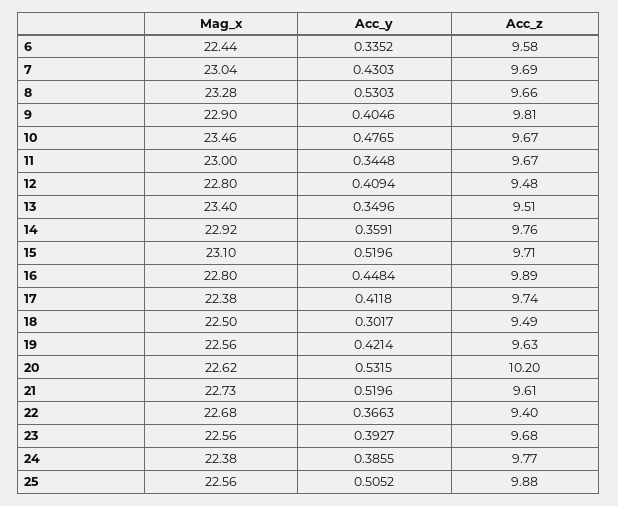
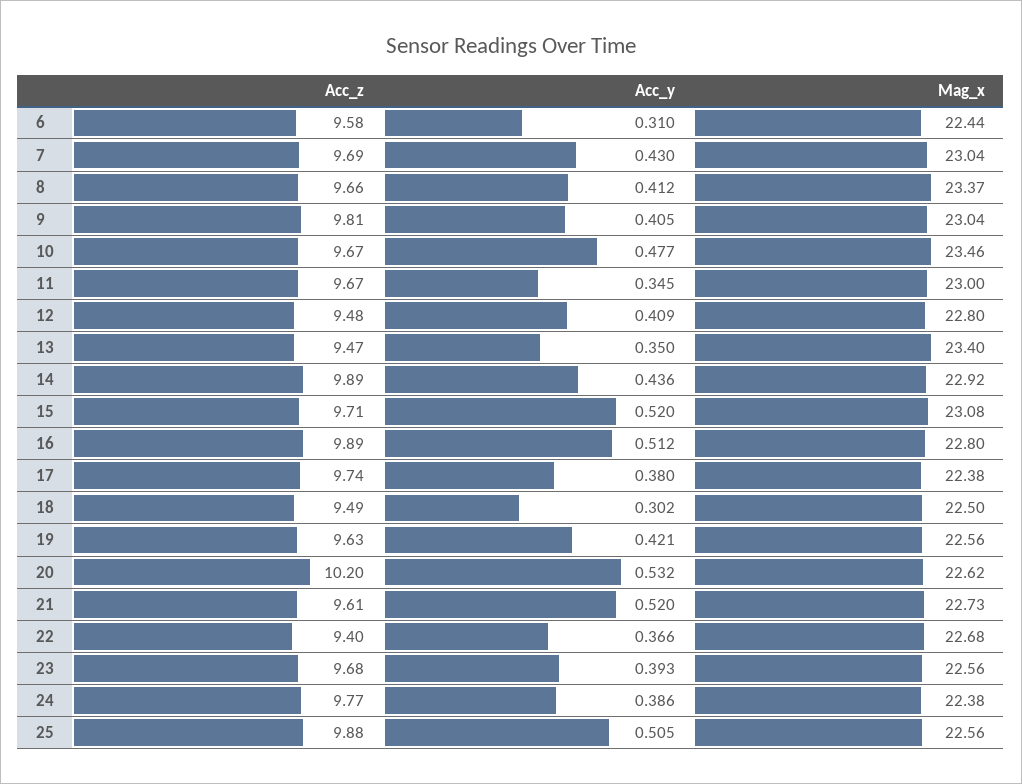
Acc_y, 6: 0.3352 -> 0.31
Mag_x, 8: 23.28 -> 23.37
Acc_y, 8: 0.5303 -> 0.412
Mag_x, 9: 22.9 -> 23.04
Acc_z, 13: 9.51 -> 9.47
Acc_y, 14: 0.3591 -> 0.436
Acc_z, 14: 9.76 -> 9.89
Mag_x, 15: 23.1 -> 23.08
Acc_y, 16: 0.4484 -> 0.512
Acc_y, 17: 0.4118 -> 0.38

